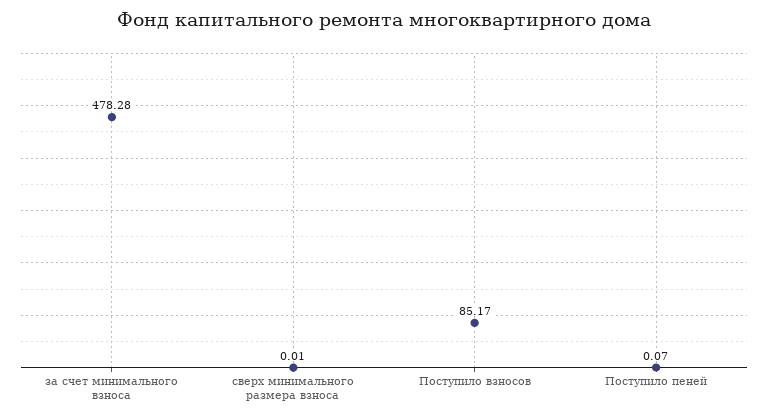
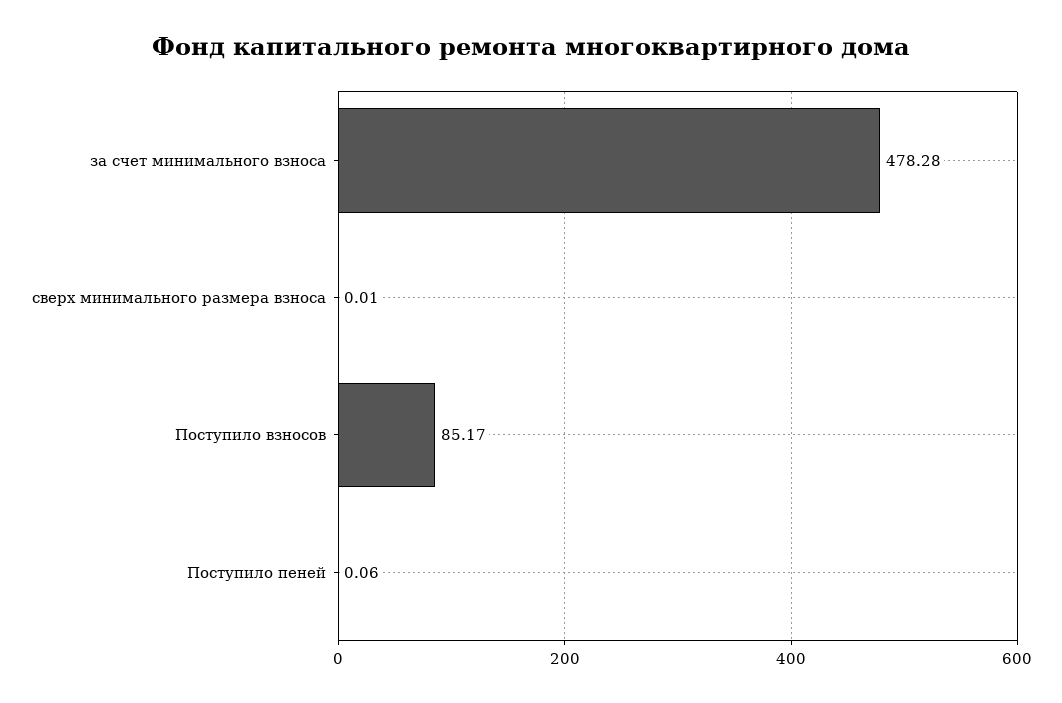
Поступило пеней: 0.07 -> 0.06

